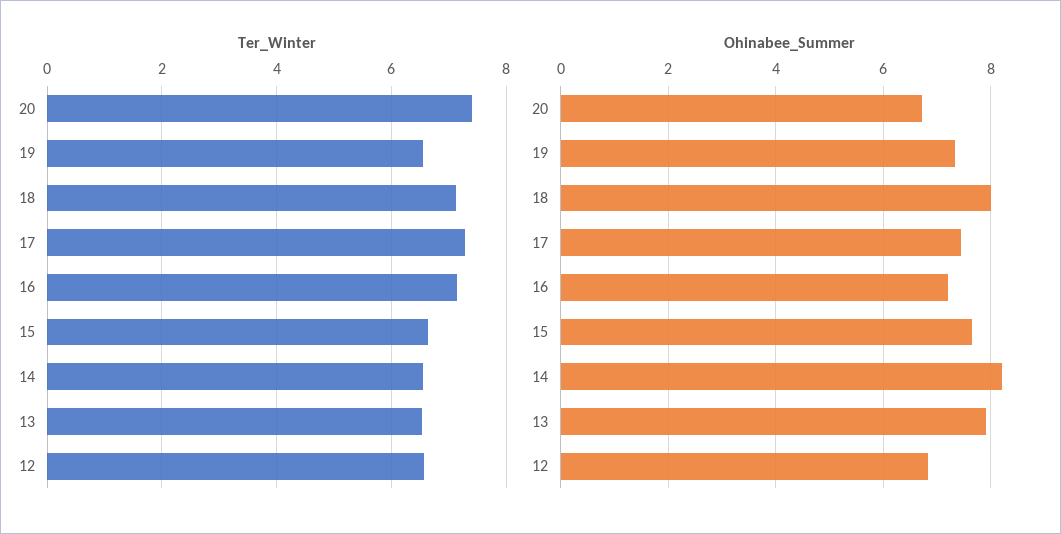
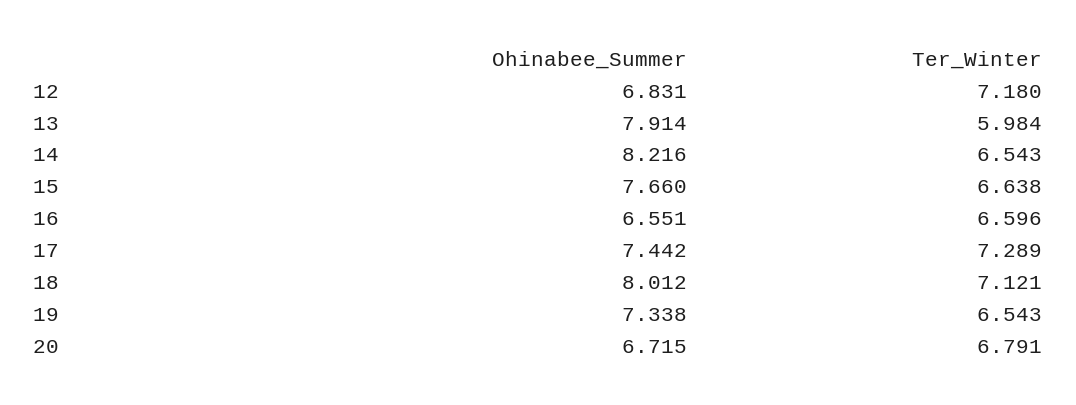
Ter_Winter, 20: 7.4 -> 6.791
Ter_Winter, 16: 7.2 -> 6.596
Ter_Winter, 13: 6.6 -> 5.984
Ter_Winter, 12: 6.6 -> 7.18
Ohinabee_Summer, 16: 7.2 -> 6.551

